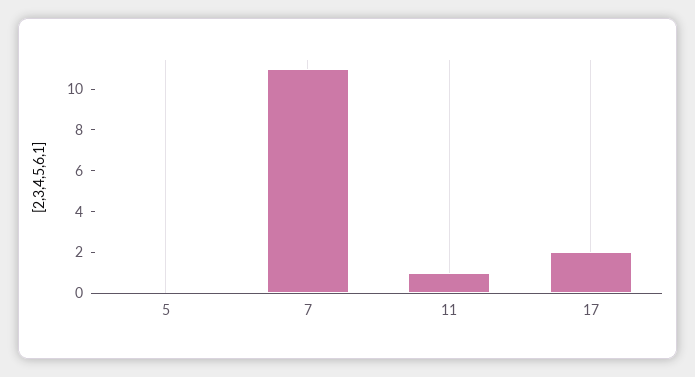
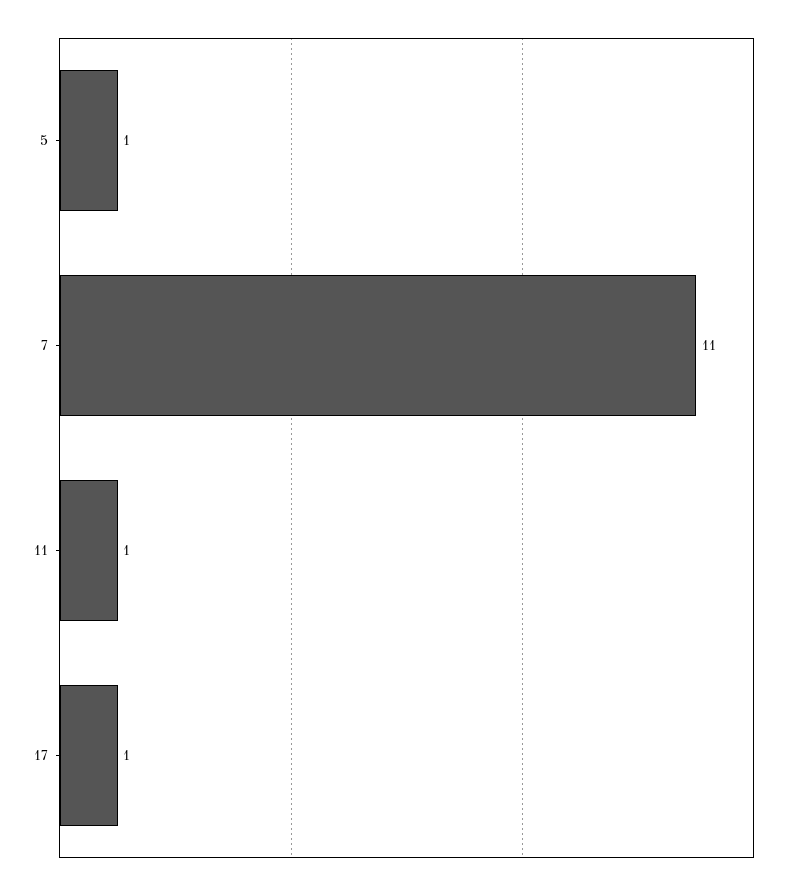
5: 0 -> 1
17: 2 -> 1

